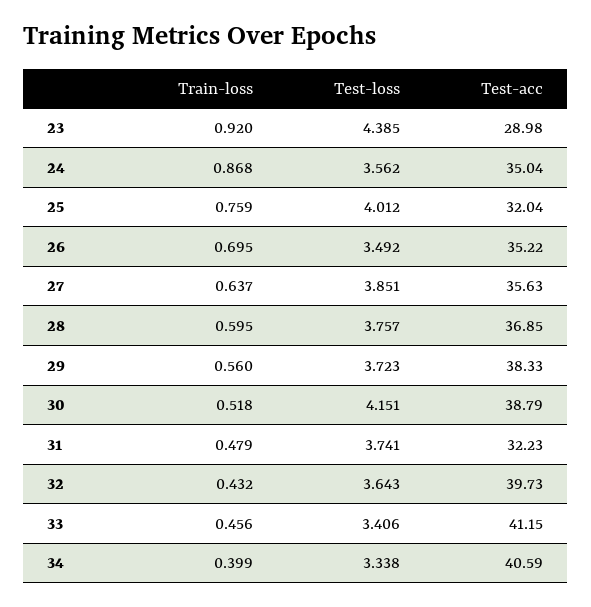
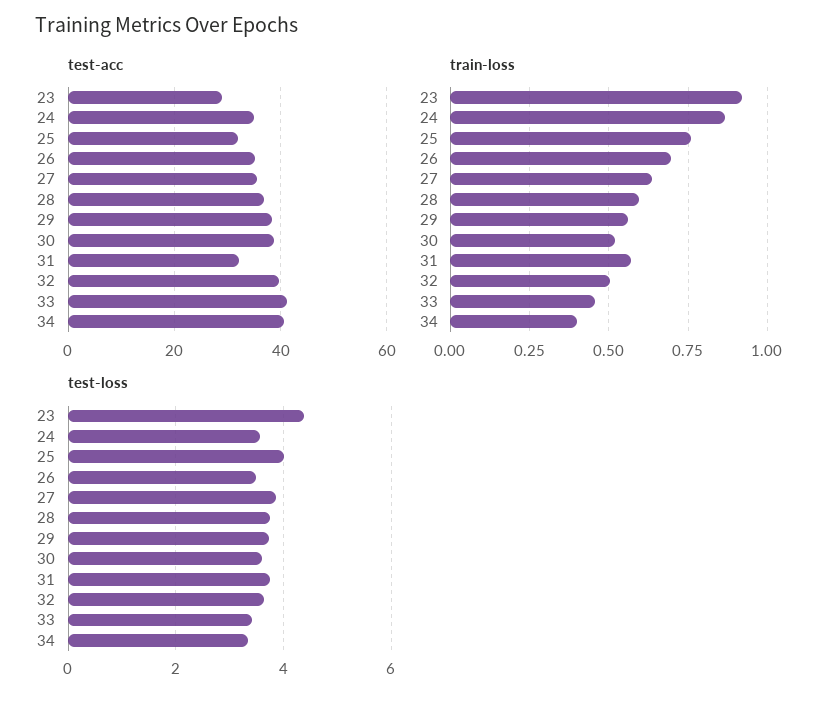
Test-loss, 30: 4.151 -> 3.6
Train-loss, 31: 0.479 -> 0.575
Train-loss, 32: 0.432 -> 0.5

